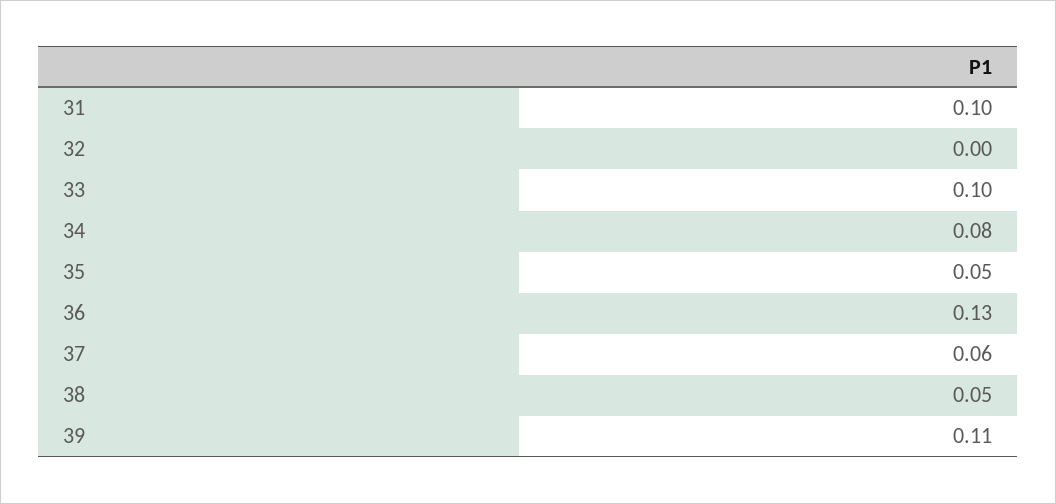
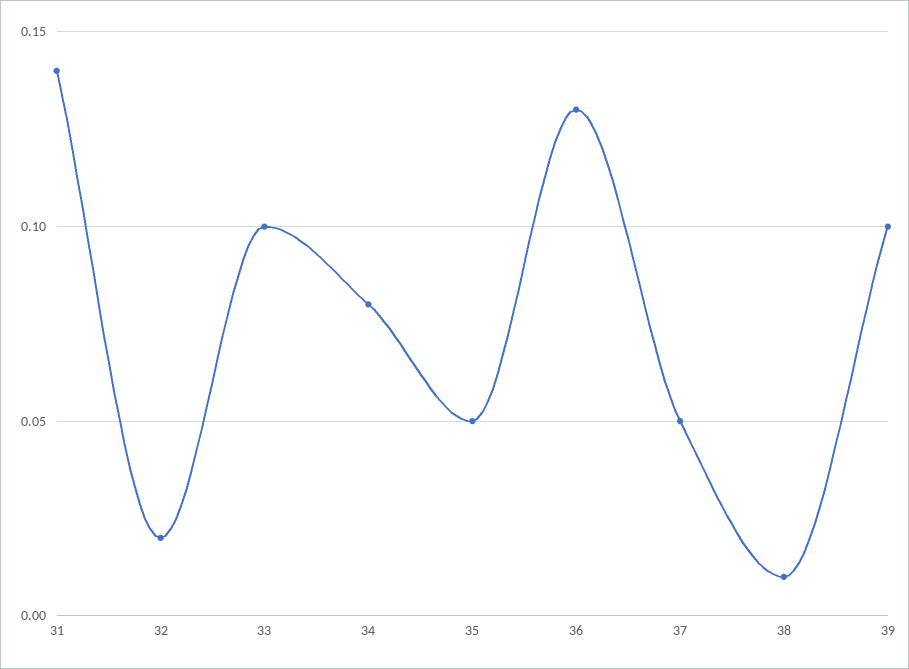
31: 0.1 -> 0.14
32: 0 -> 0.02
37: 0.06 -> 0.05
38: 0.05 -> 0.01
39: 0.11 -> 0.1

